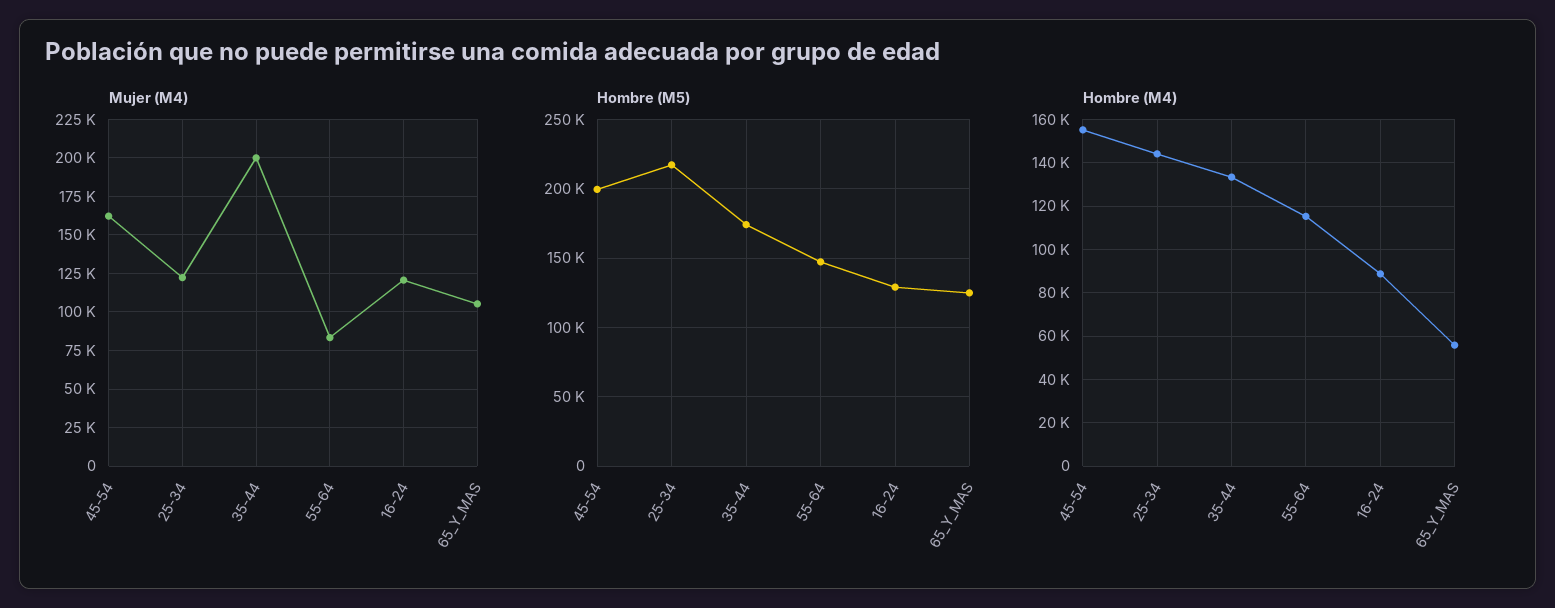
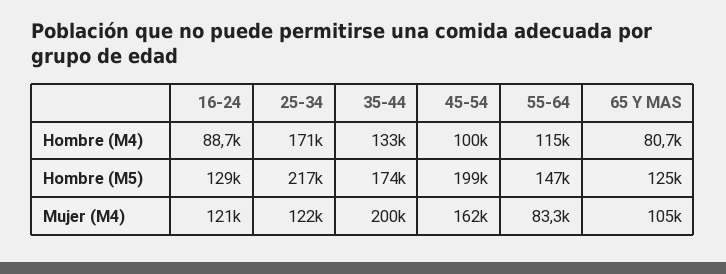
Hombre (M4), 45-54: 155000 -> 100000
Hombre (M4), 25-34: 145000 -> 171000
Hombre (M4), 65_Y_MAS: 55000 -> 80700

